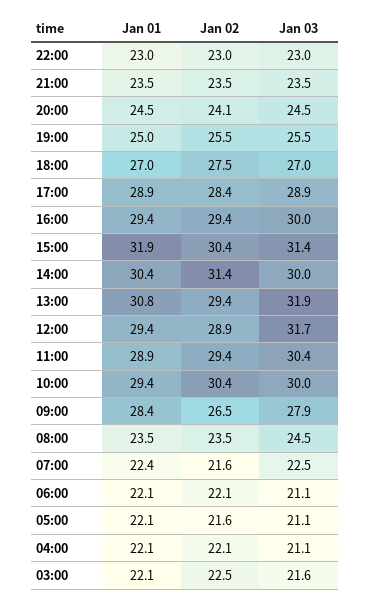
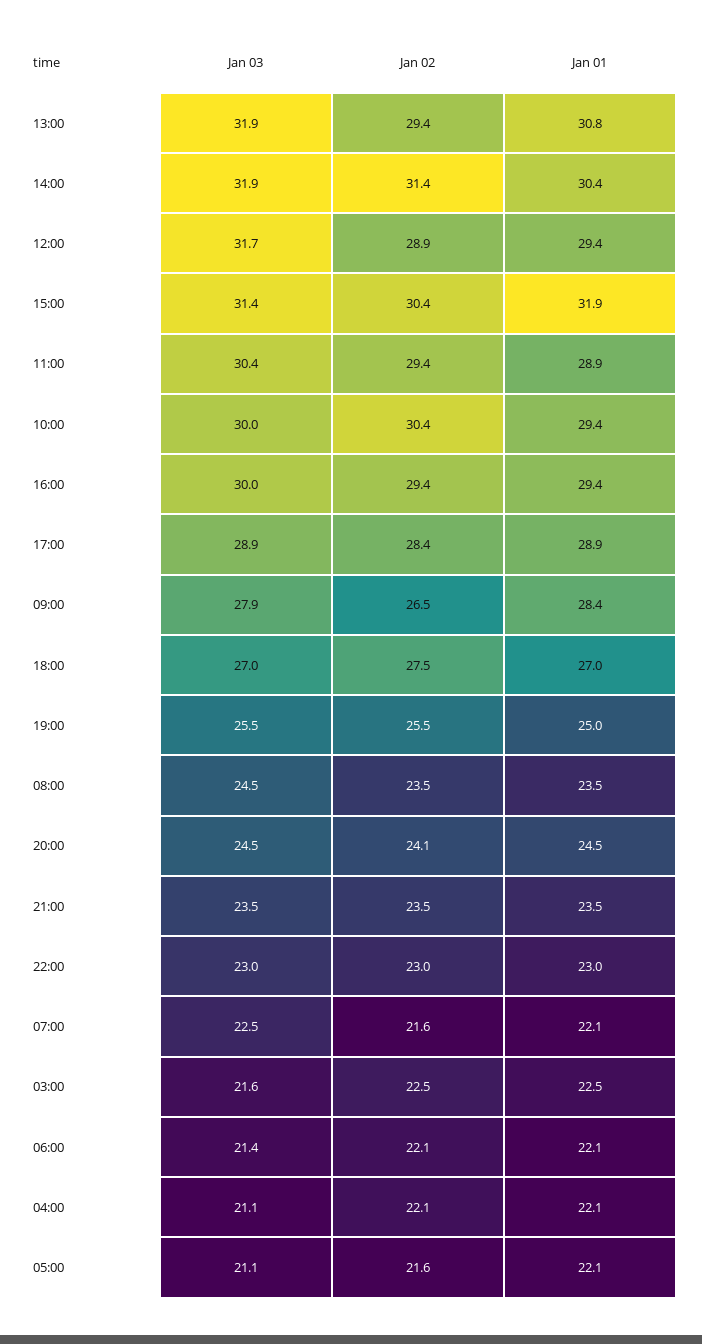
Jan 03, 14:00: 30 -> 31.9
Jan 01, 07:00: 22.4 -> 22.1
Jan 03, 06:00: 21.1 -> 21.4
Jan 01, 03:00: 22.1 -> 22.5

